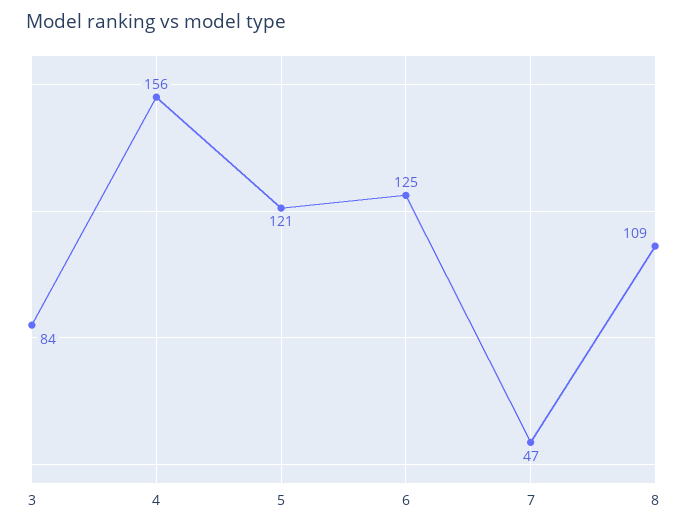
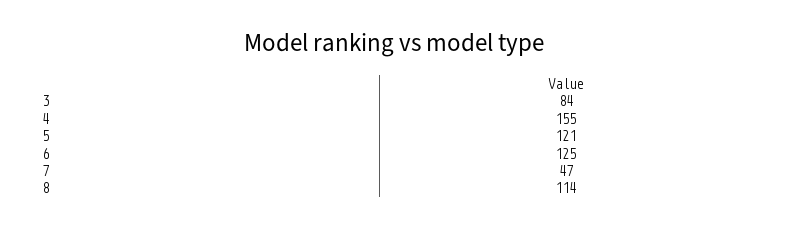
4: 156 -> 155
8: 109 -> 114

